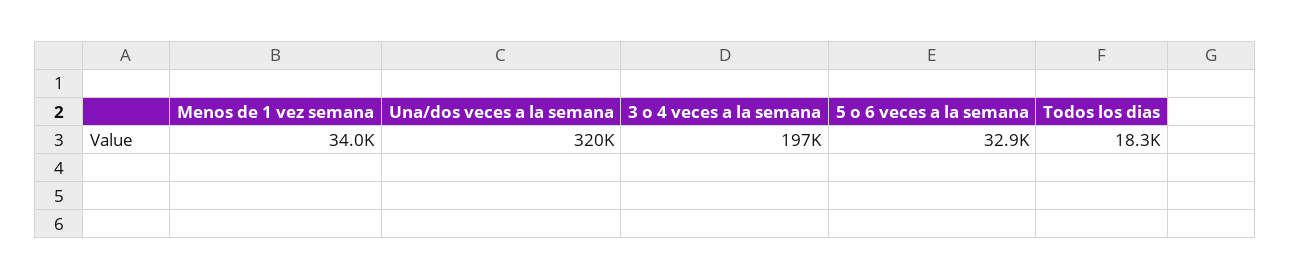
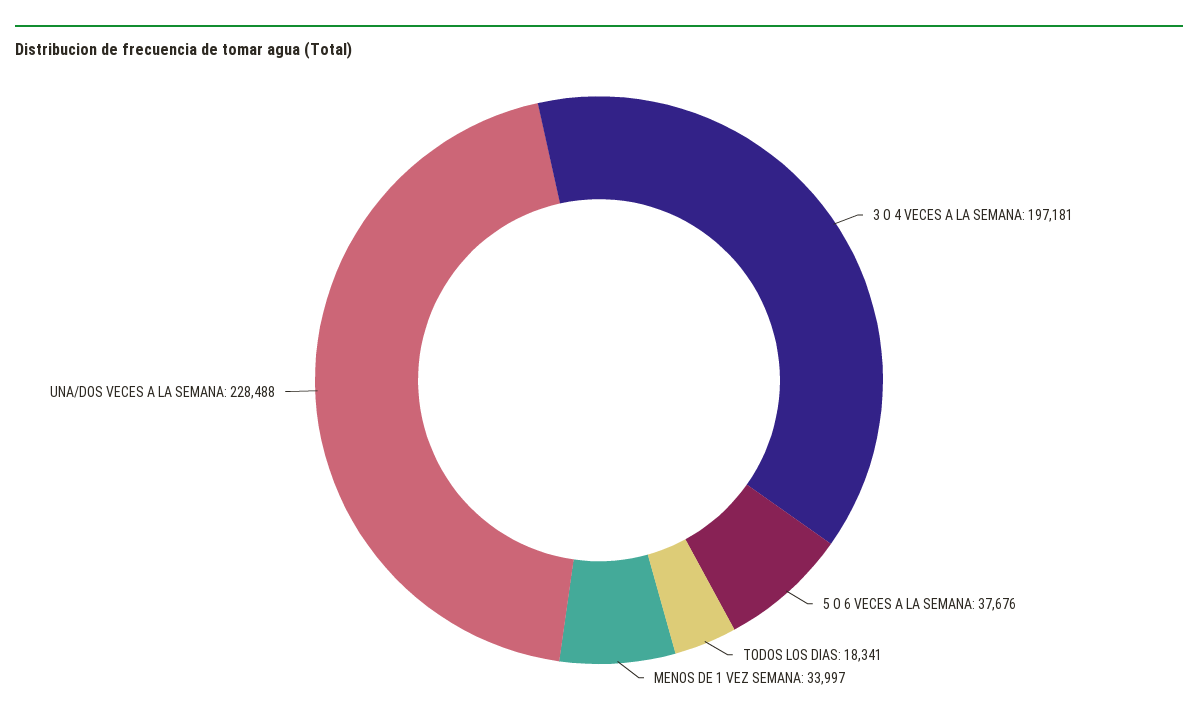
Una/dos veces a la semana: 320000 -> 228488
5 o 6 veces a la semana: 32900 -> 37676

